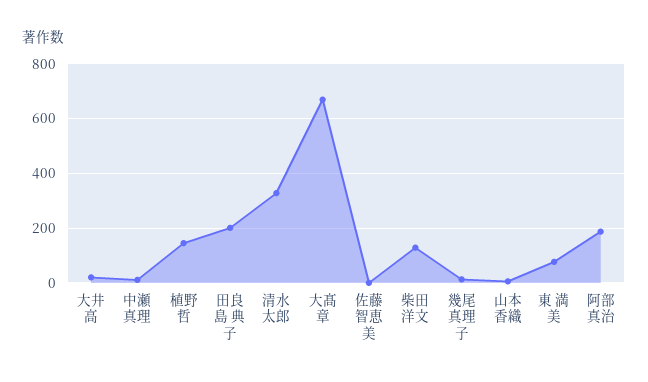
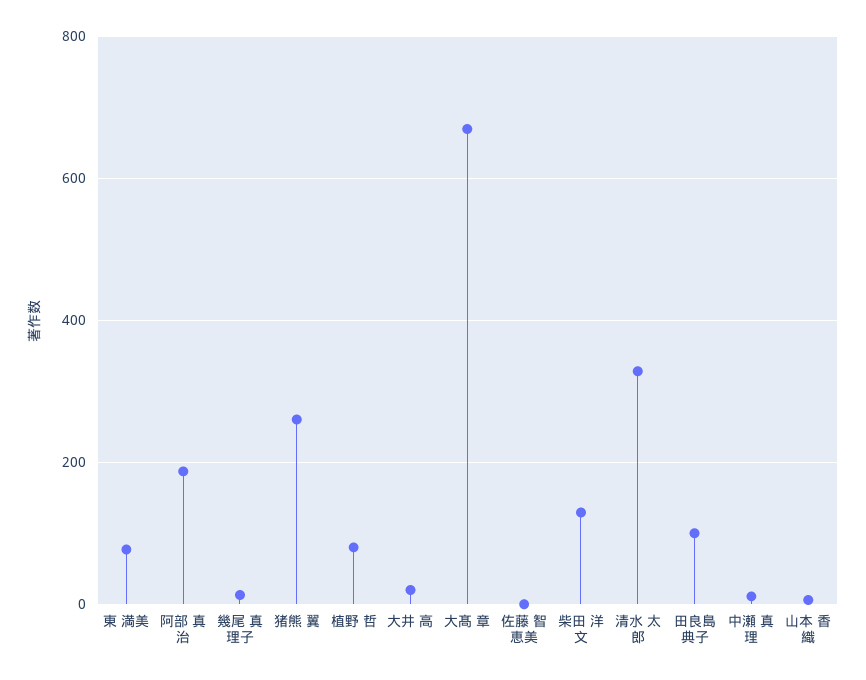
植野 哲: 150 -> 80
田良島 典子: 200 -> 100
猪熊 翼: none -> 260

